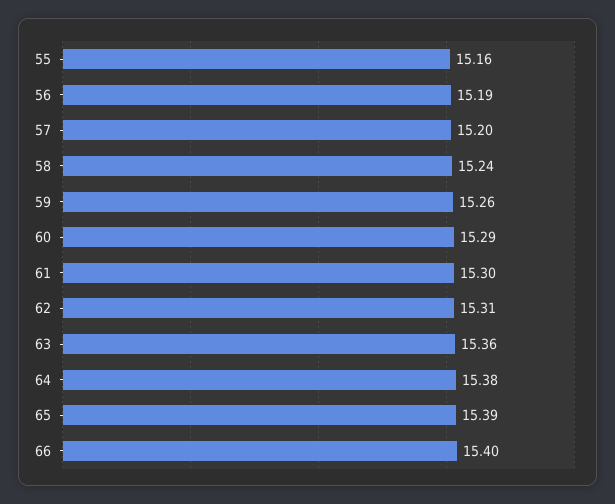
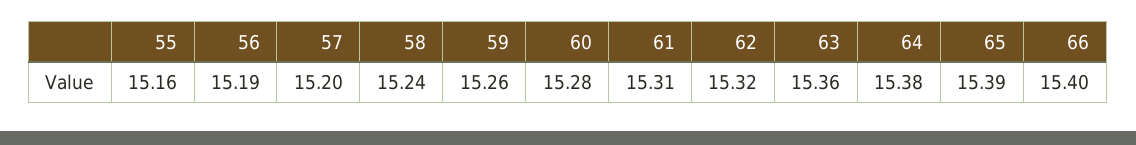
60: 15.29 -> 15.28
61: 15.3 -> 15.31
62: 15.31 -> 15.32

